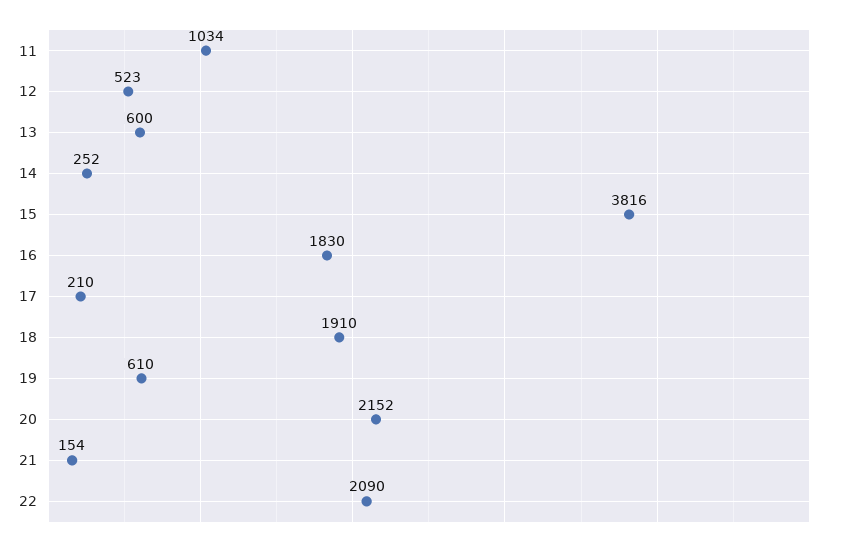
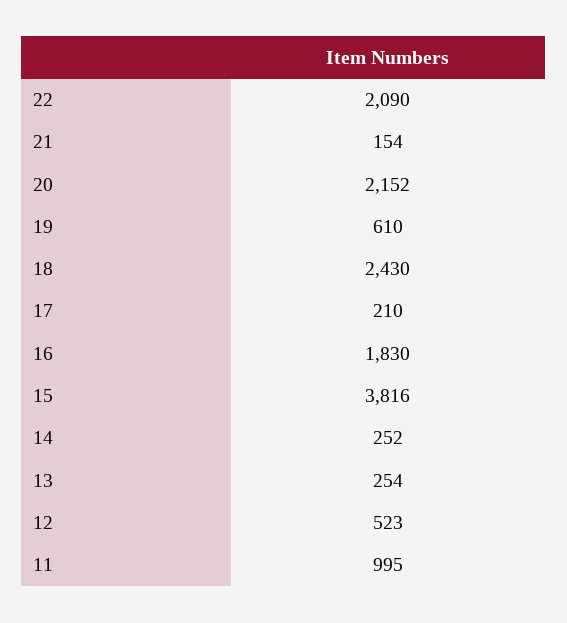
11: 1034 -> 995
13: 600 -> 254
18: 1910 -> 2430

